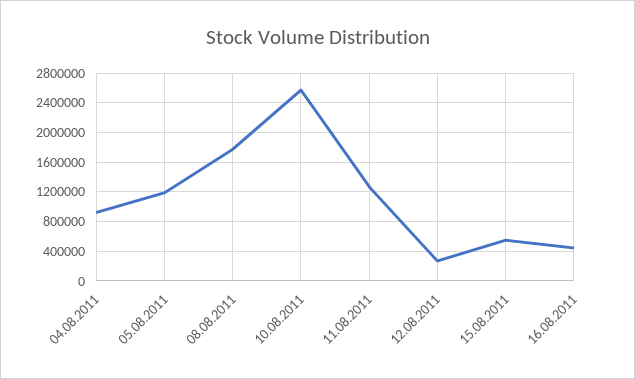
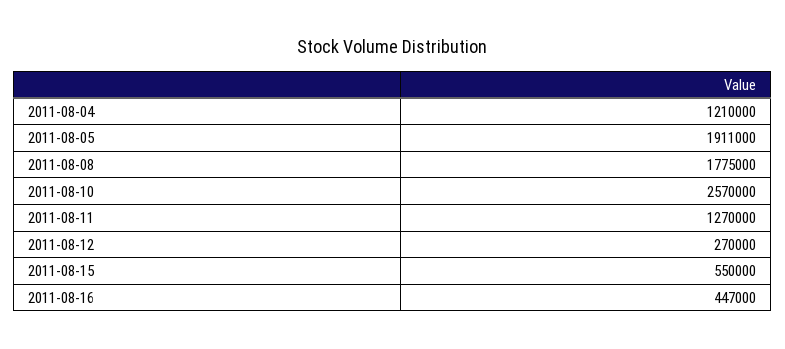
04.08.2011: 900000 -> 1210000
05.08.2011: 1200000 -> 1911000

